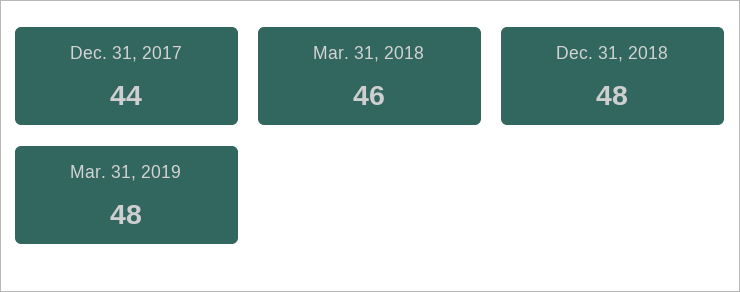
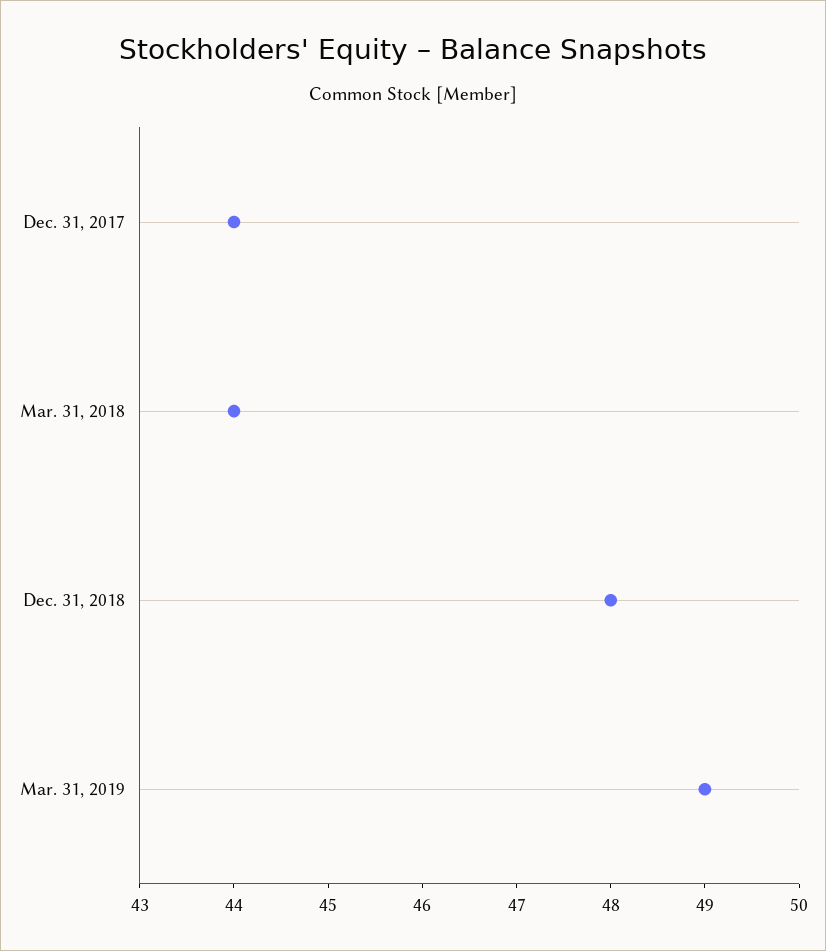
Mar. 31, 2018: 46 -> 44
Mar. 31, 2019: 48 -> 49

